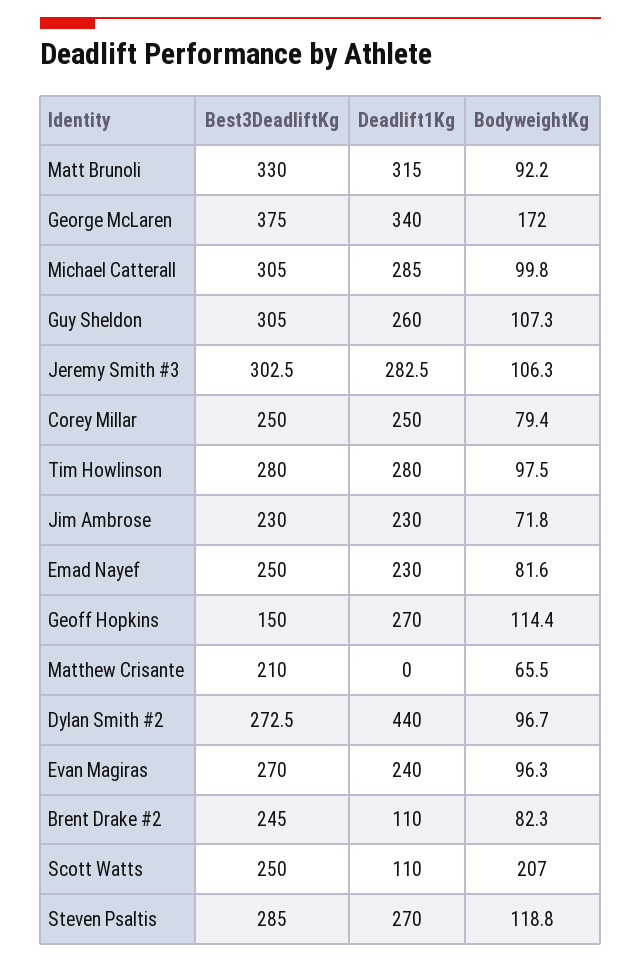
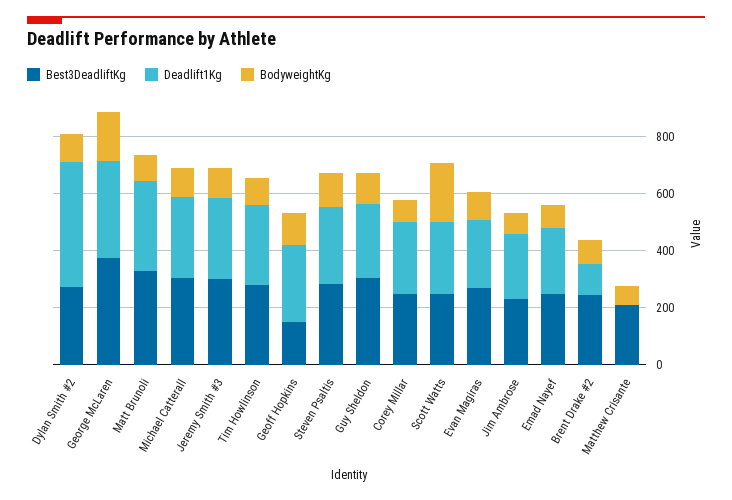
Deadlift1Kg, Scott Watts: 110 -> 250

